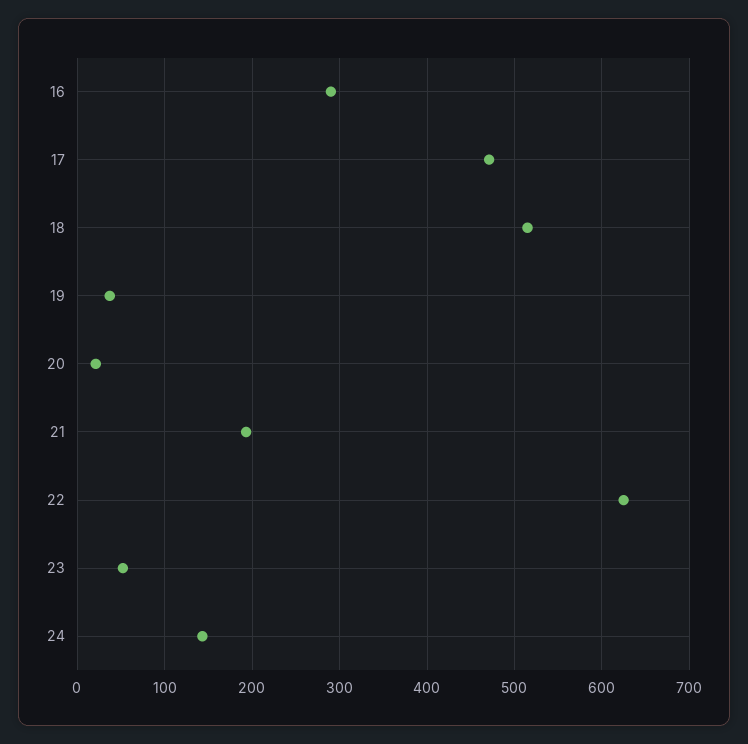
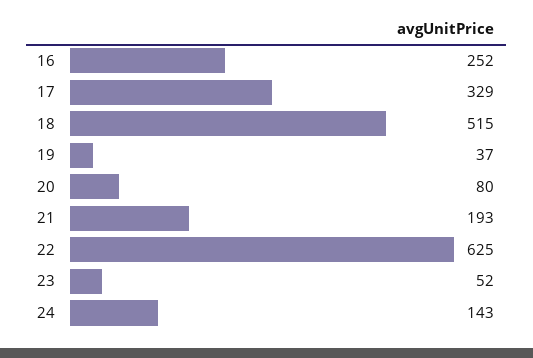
16: 290 -> 252
17: 470 -> 329
20: 20 -> 80

